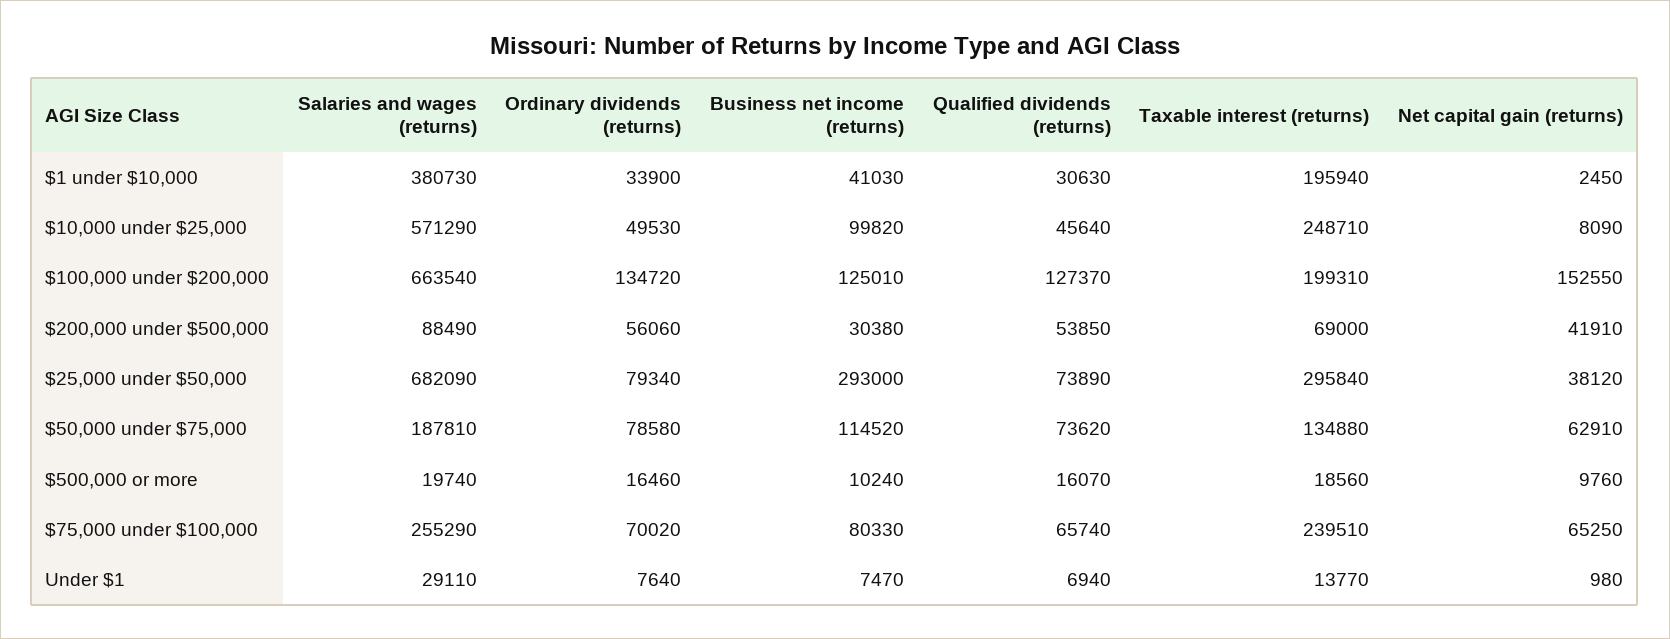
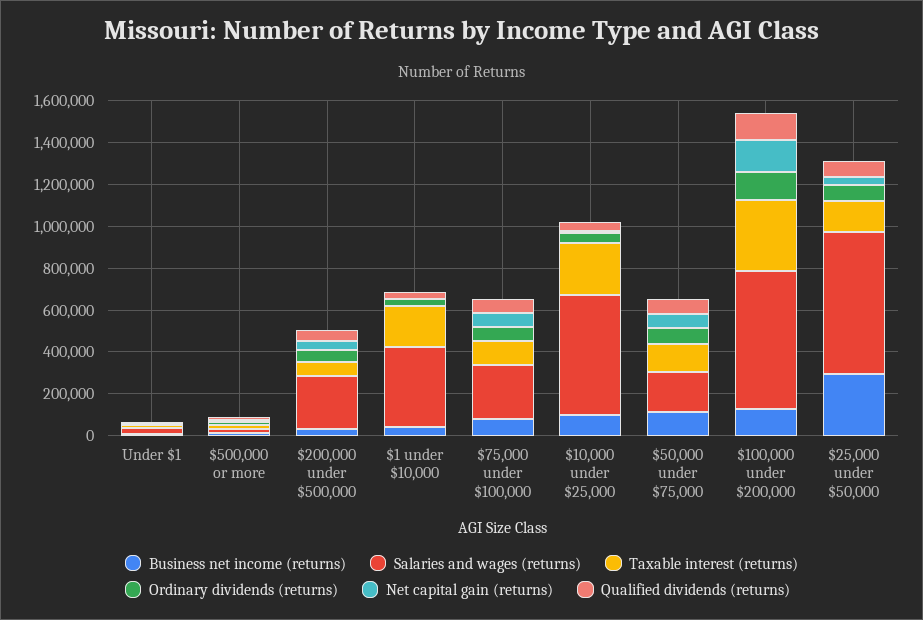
Taxable interest (returns), $100,000 under $200,000: 199310 -> 350000
Salaries and wages (returns), $200,000 under $500,000: 88490 -> 250000
Taxable interest (returns), $25,000 under $50,000: 295840 -> 150000
Taxable interest (returns), $75,000 under $100,000: 239510 -> 100000

